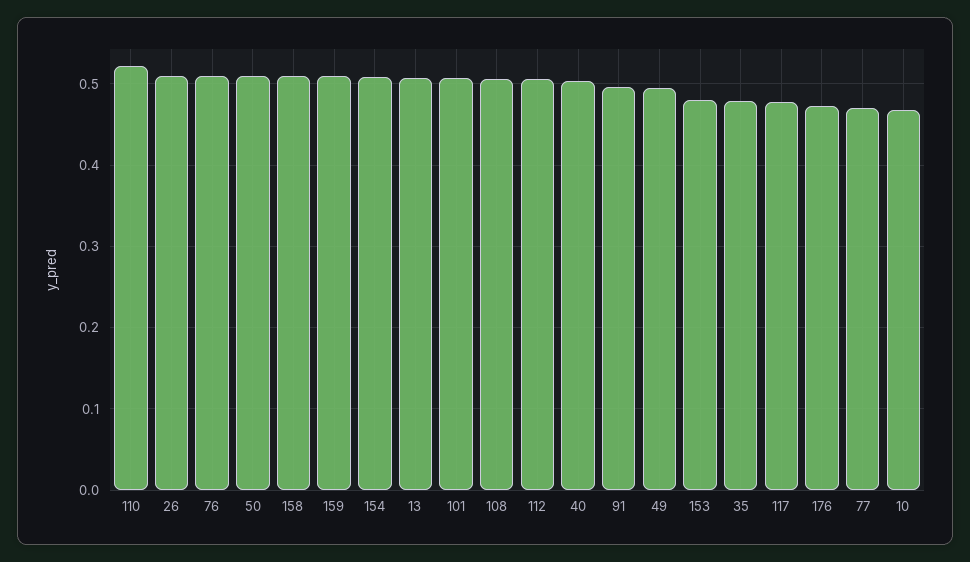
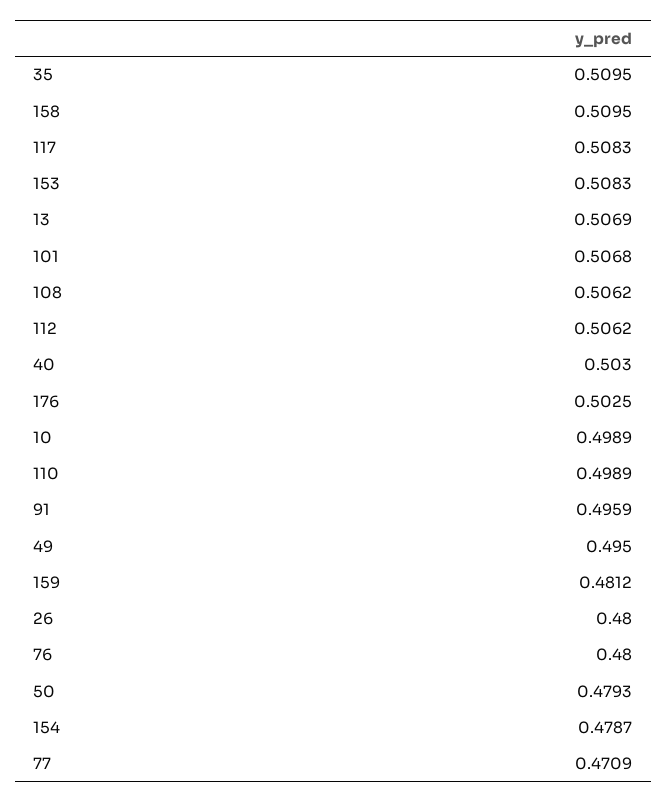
110: 0.52 -> 0.4989
26: 0.51 -> 0.48
76: 0.51 -> 0.48
50: 0.51 -> 0.4793
159: 0.51 -> 0.4812
154: 0.51 -> 0.4787
153: 0.48 -> 0.5083
35: 0.48 -> 0.5095
117: 0.48 -> 0.5083
176: 0.47 -> 0.5025
10: 0.47 -> 0.4989

